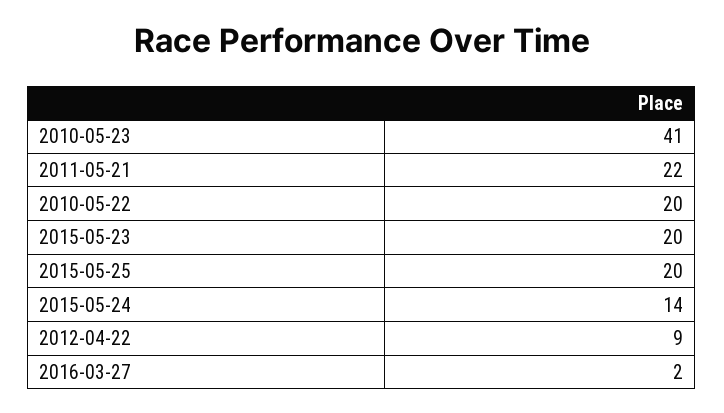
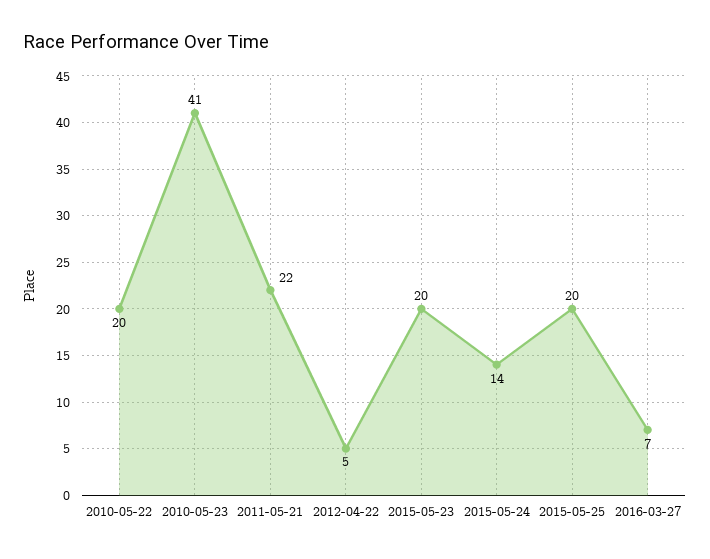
2012-04-22: 9 -> 5
2016-03-27: 2 -> 7

